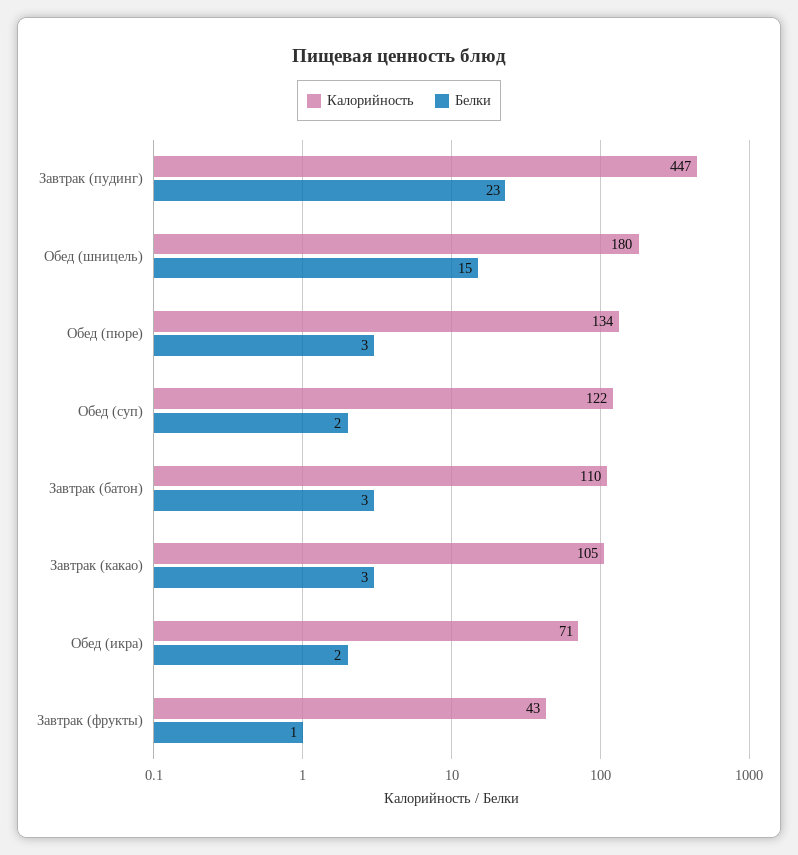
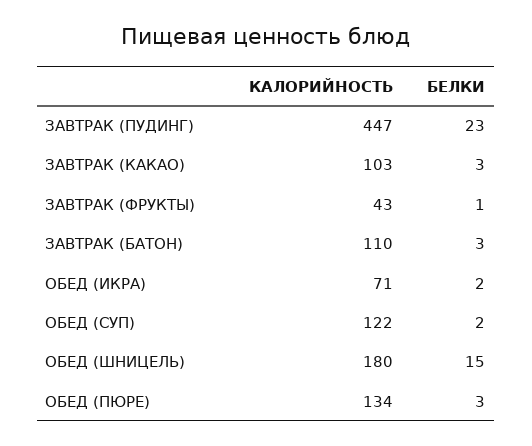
Калорийность, Завтрак (какао): 105 -> 103

